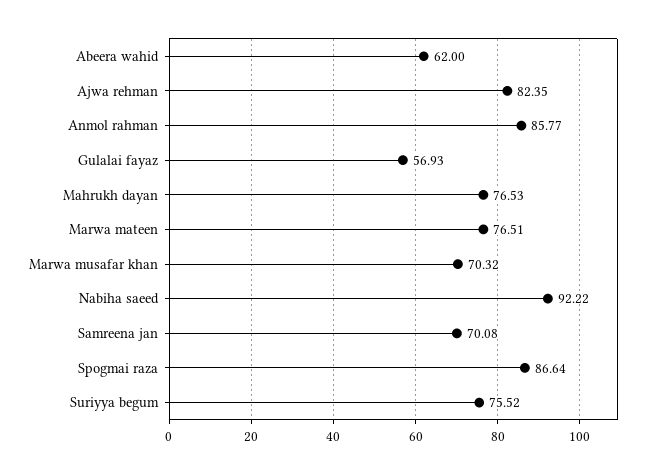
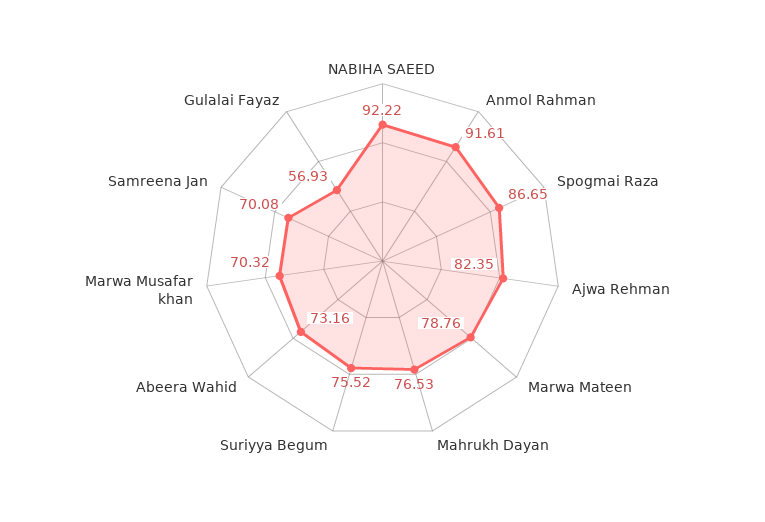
Abeera wahid: 62 -> 73.16
Anmol rahman: 85.77 -> 91.61
Marwa mateen: 76.51 -> 78.76
Spogmai raza: 86.64 -> 86.65

